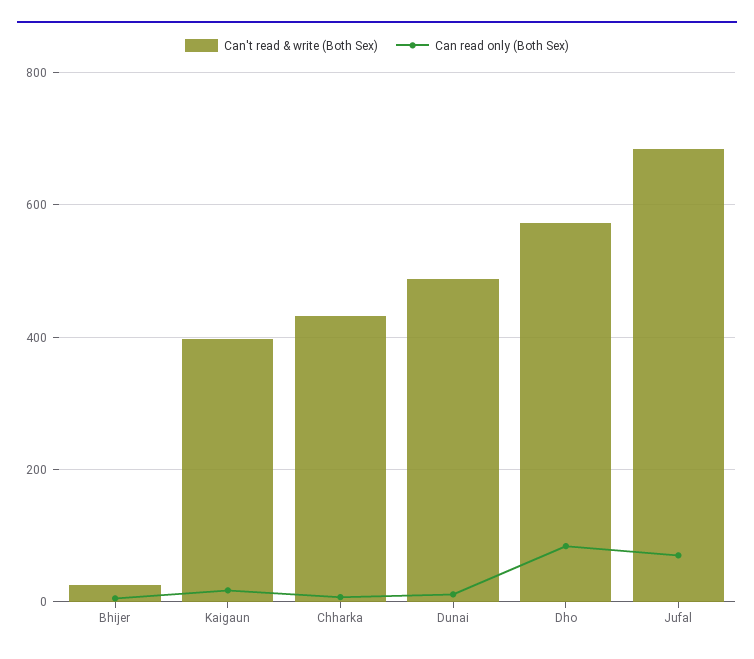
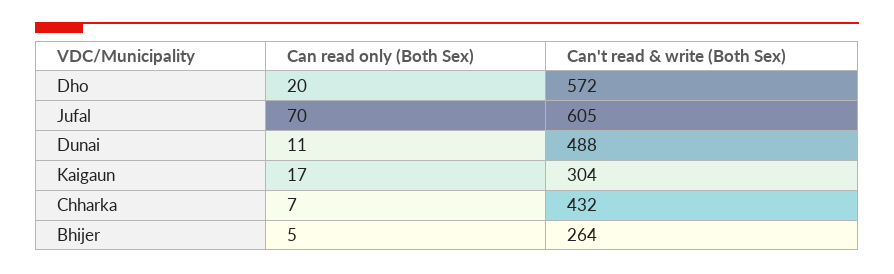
Can't read & write (Both Sex), Bhijer: 20 -> 264
Can't read & write (Both Sex), Kaigaun: 400 -> 304
Can read only (Both Sex), Dho: 80 -> 20
Can't read & write (Both Sex), Jufal: 680 -> 605

